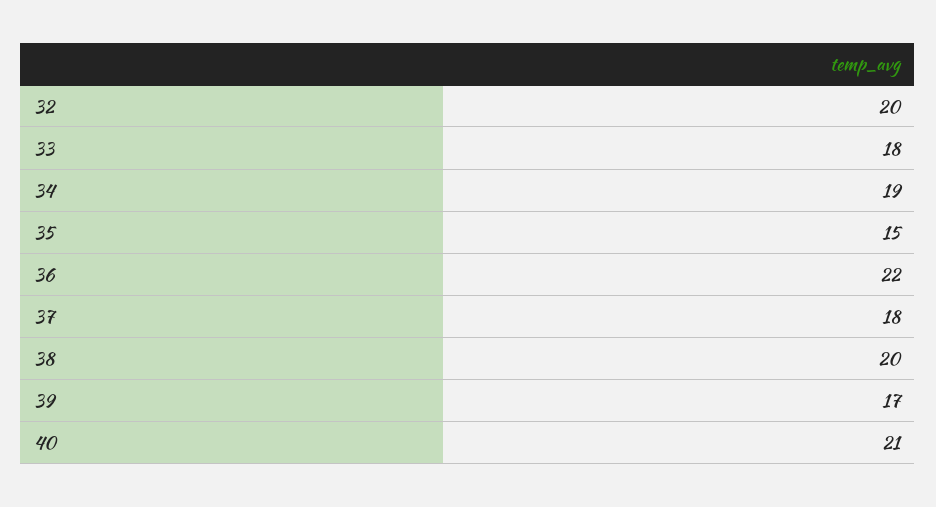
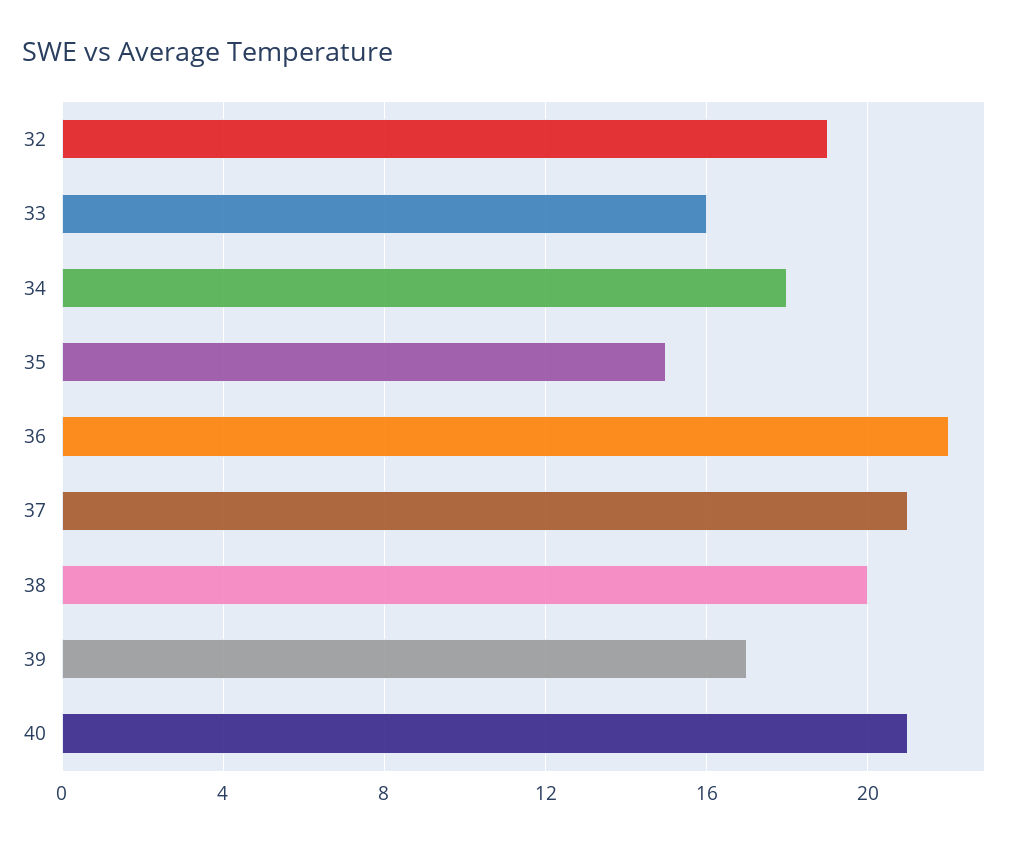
32: 20 -> 19
33: 18 -> 16
34: 19 -> 18
37: 18 -> 21

